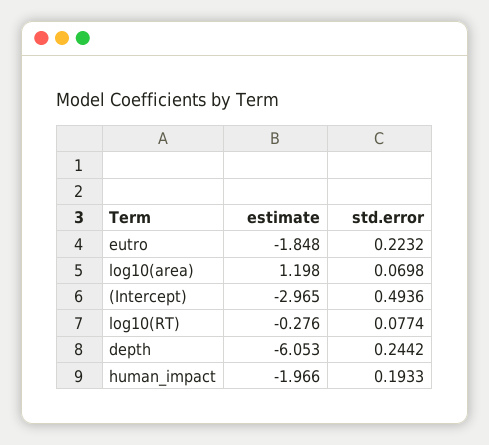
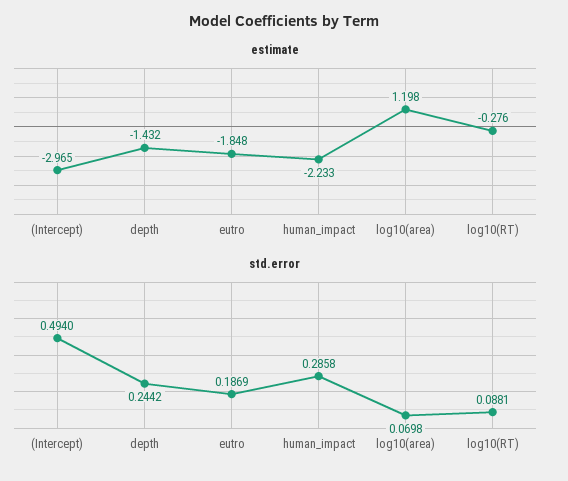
std.error, eutro: 0.2232 -> 0.1869
std.error, (Intercept): 0.4936 -> 0.494
std.error, log10(RT): 0.0774 -> 0.0881
estimate, depth: -6.053 -> -1.432
estimate, human_impact: -1.966 -> -2.233
std.error, human_impact: 0.1933 -> 0.2858

